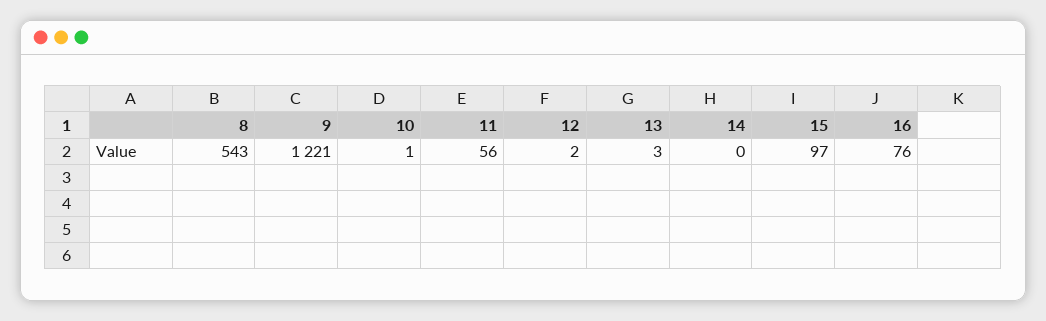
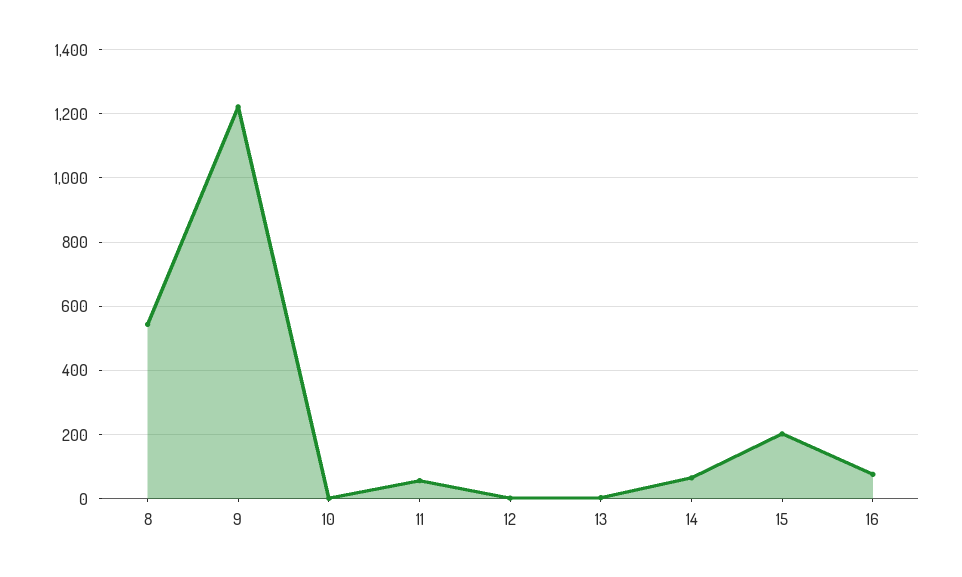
14: 0 -> 60
15: 97 -> 200

